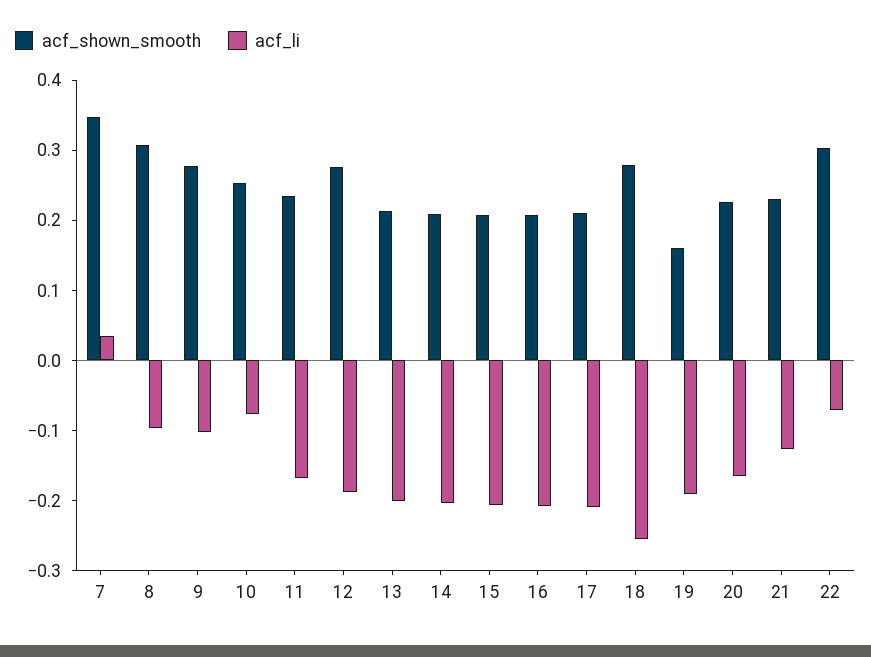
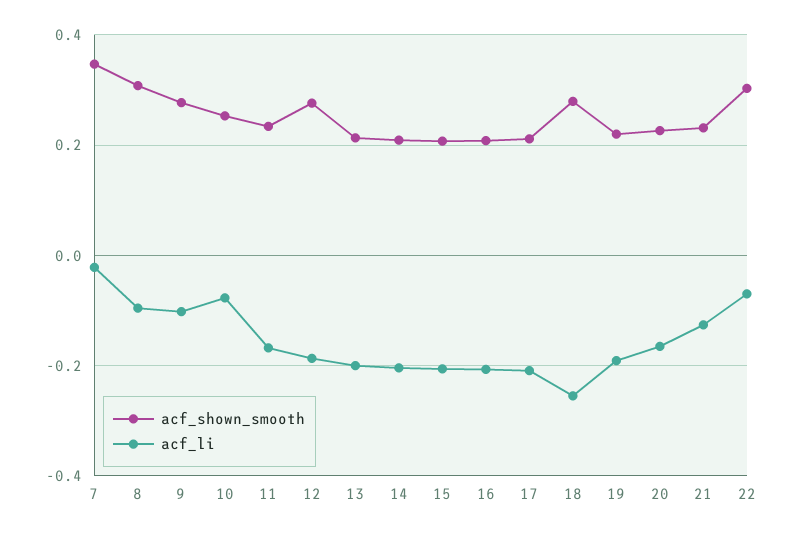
acf_li, 7: 0.04 -> -0.02
acf_shown_smooth, 19: 0.16 -> 0.22

